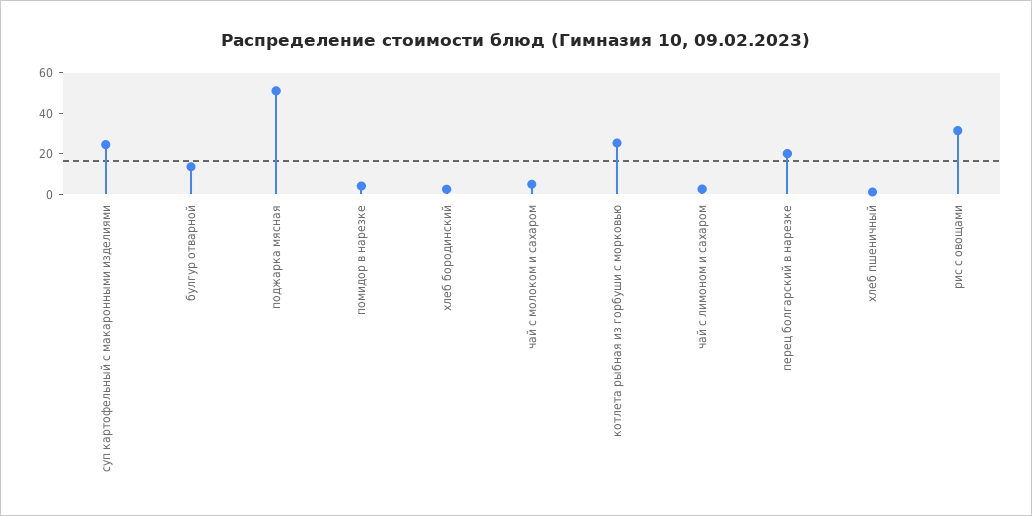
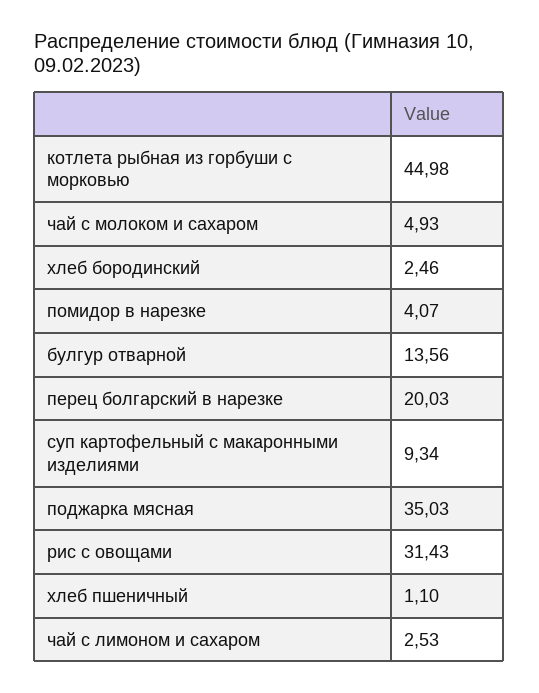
суп картофельный с макаронными изделиями: 25 -> 9.34
поджарка мясная: 50 -> 35.03
котлета рыбная из горбуши с морковью: 25 -> 44.98

